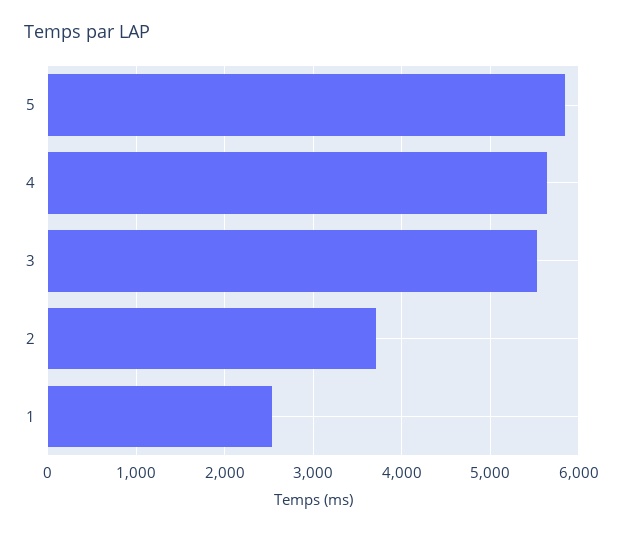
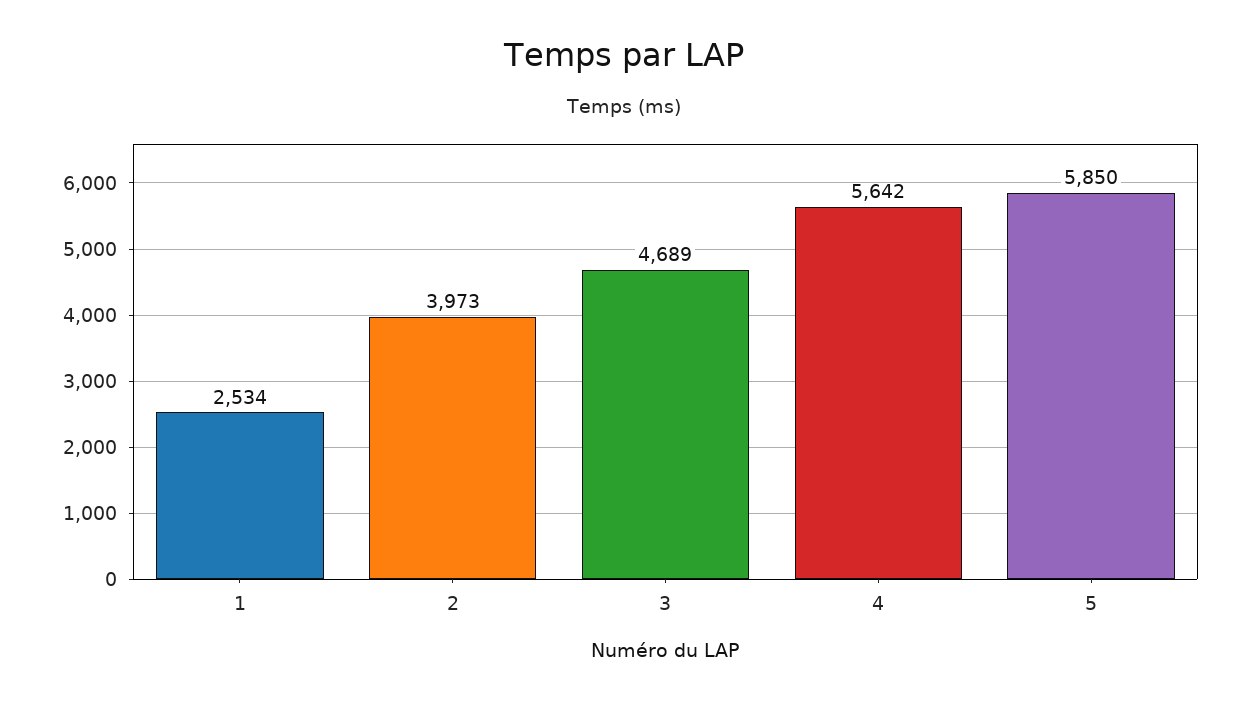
3: 5500 -> 4689
2: 3700 -> 3973

